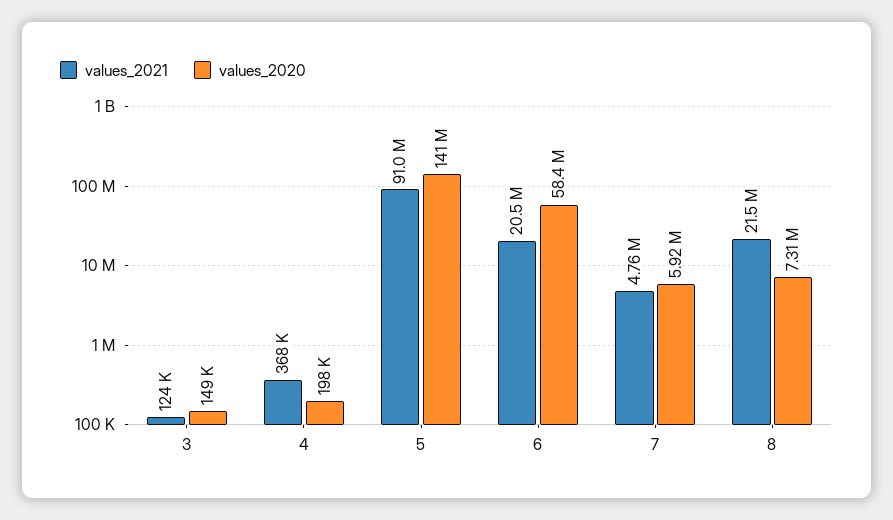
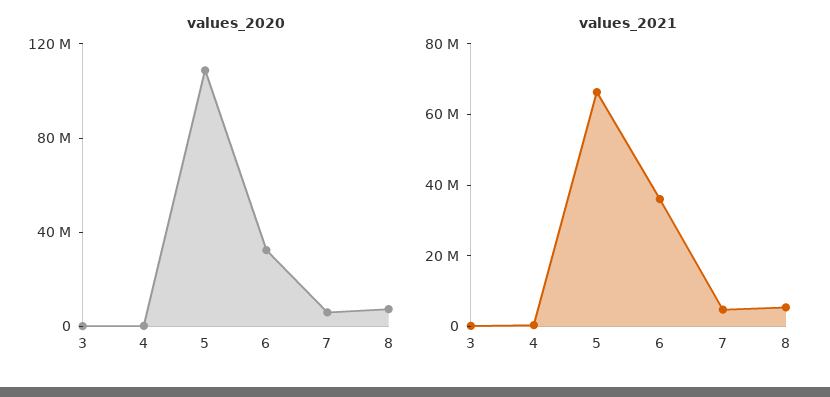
values_2021, 5: 91000000 -> 65000000
values_2020, 5: 141000000 -> 110000000
values_2021, 6: 20500000 -> 35000000
values_2020, 6: 58400000 -> 30000000
values_2021, 8: 21500000 -> 5000000

